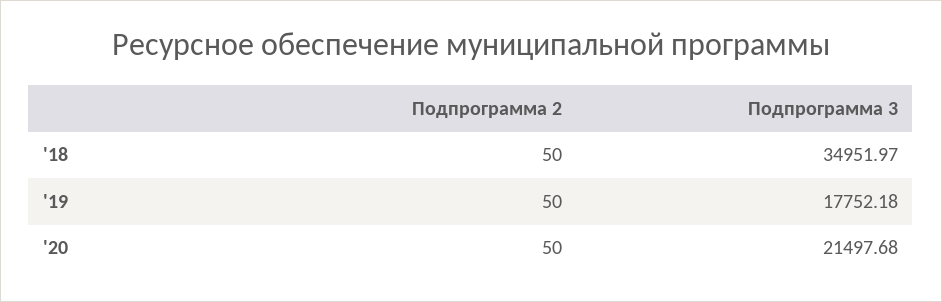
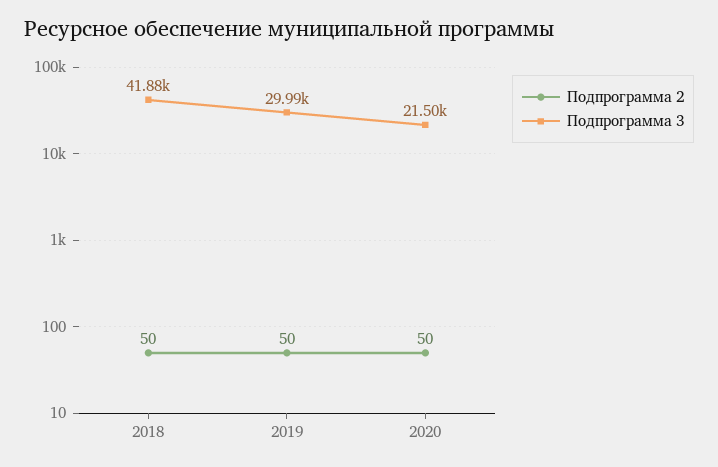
Подпрограмма 3, '18: 34951.97 -> 41880
Подпрограмма 3, '19: 17752.18 -> 29990

